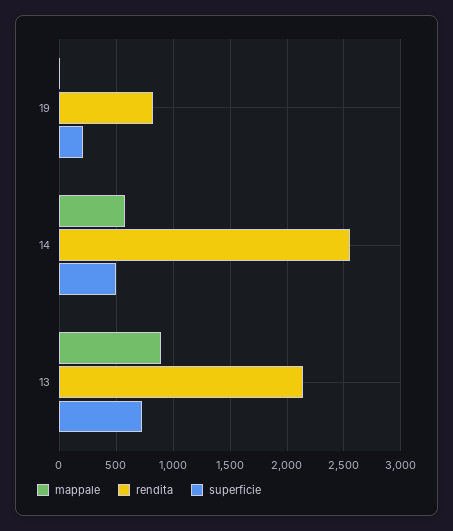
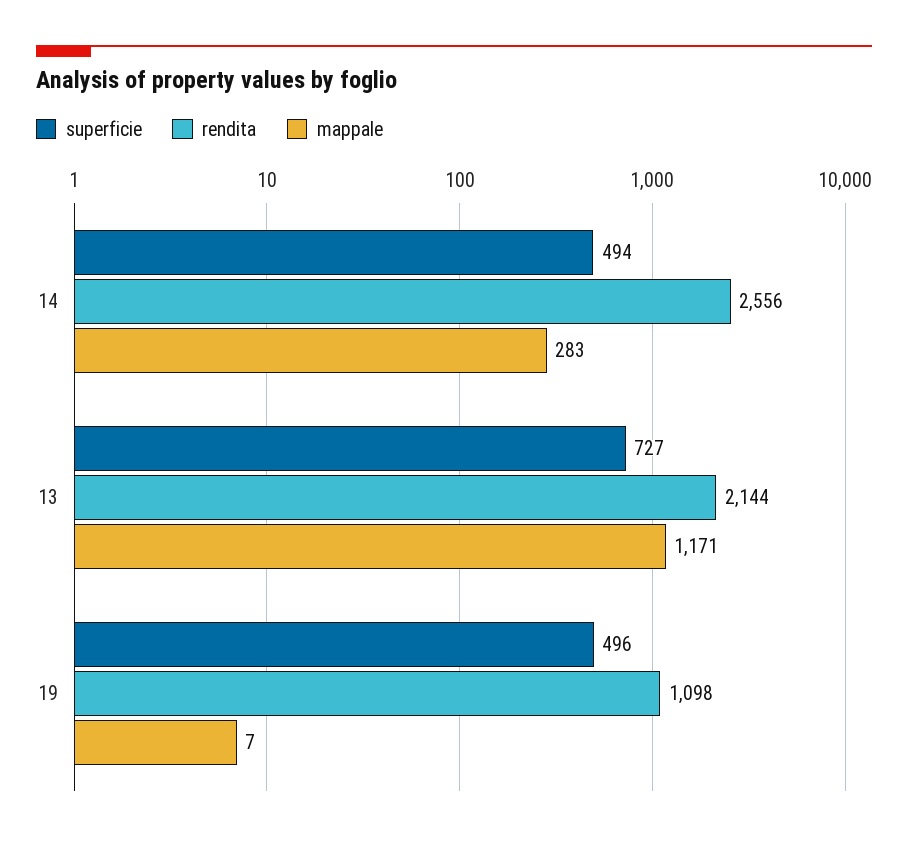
rendita, 19: 800 -> 1098
superficie, 19: 200 -> 496
mappale, 14: 600 -> 283
mappale, 13: 900 -> 1171

